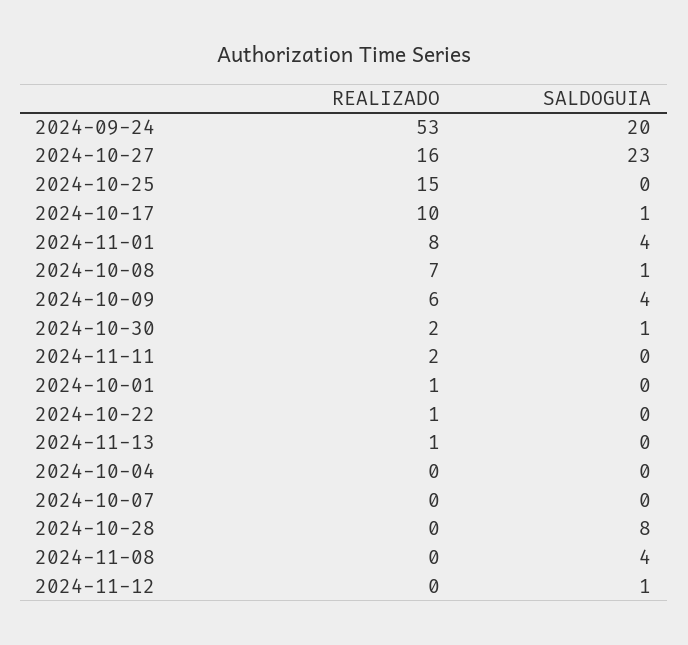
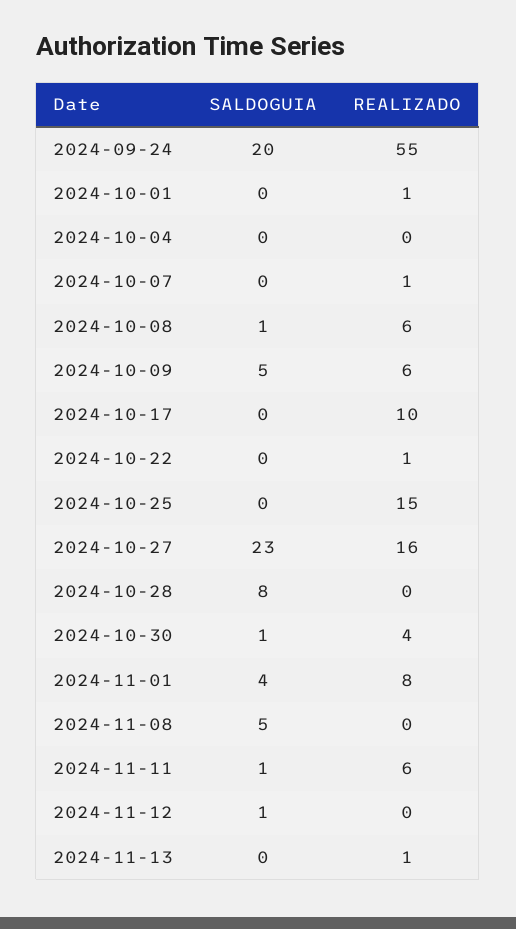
REALIZADO, 2024-09-24: 53 -> 55
SALDOGUIA, 2024-10-17: 1 -> 0
REALIZADO, 2024-10-08: 7 -> 6
SALDOGUIA, 2024-10-09: 4 -> 5
REALIZADO, 2024-10-30: 2 -> 4
REALIZADO, 2024-11-11: 2 -> 6
SALDOGUIA, 2024-11-11: 0 -> 1
REALIZADO, 2024-10-07: 0 -> 1
SALDOGUIA, 2024-11-08: 4 -> 5

